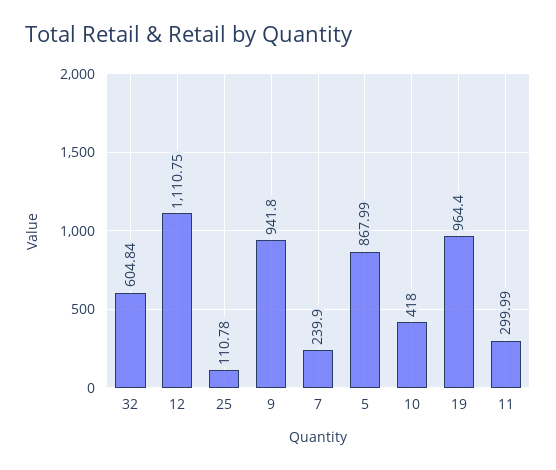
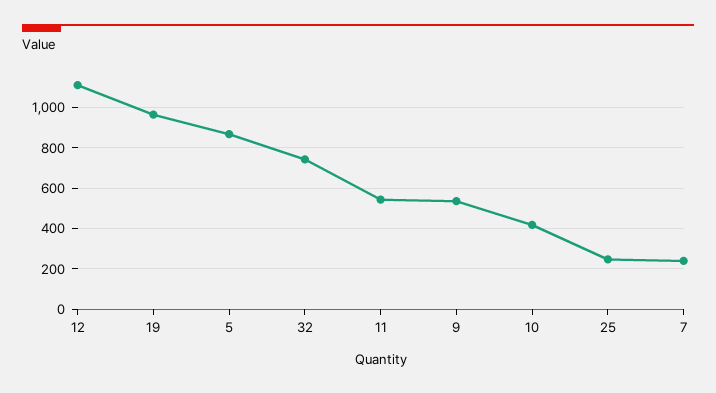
32: 604.84 -> 750
25: 110.78 -> 250
9: 941.8 -> 550
11: 299.99 -> 550

